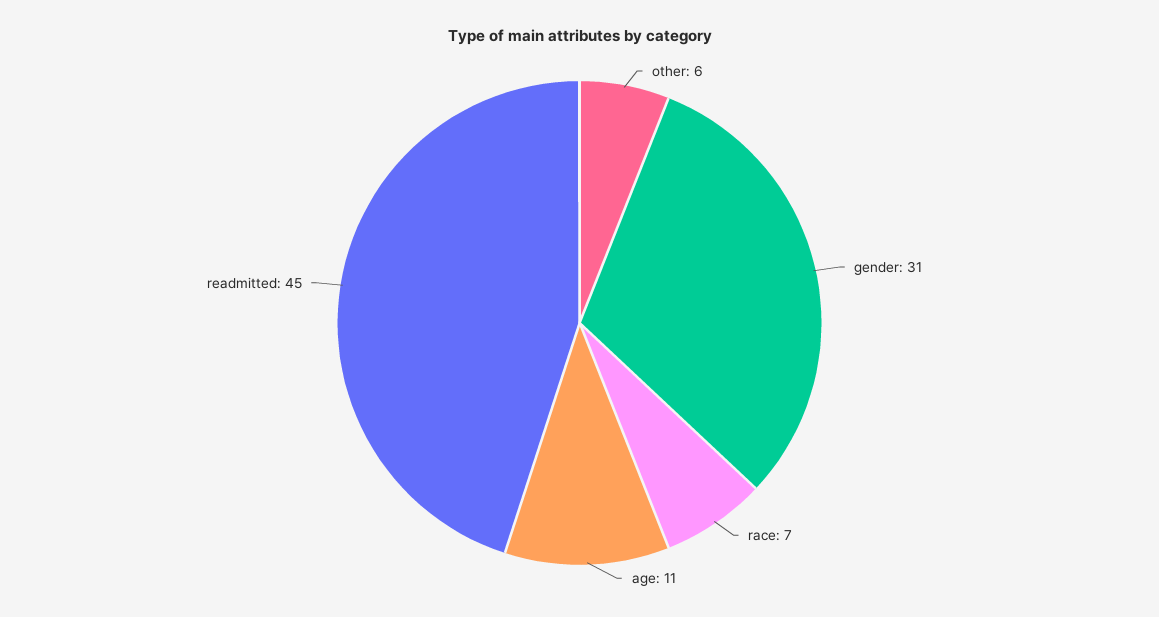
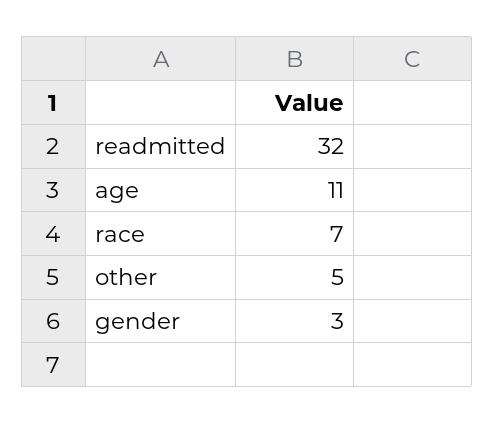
other: 6 -> 5
gender: 31 -> 3
readmitted: 45 -> 32

